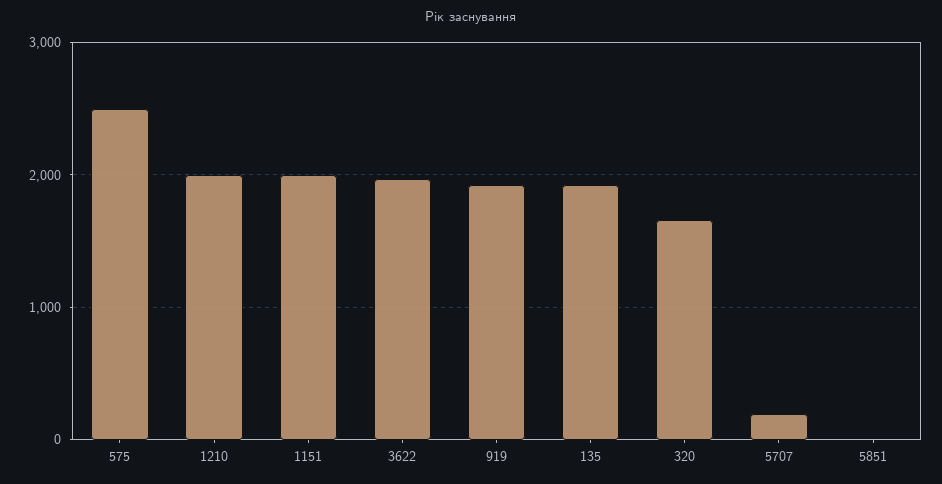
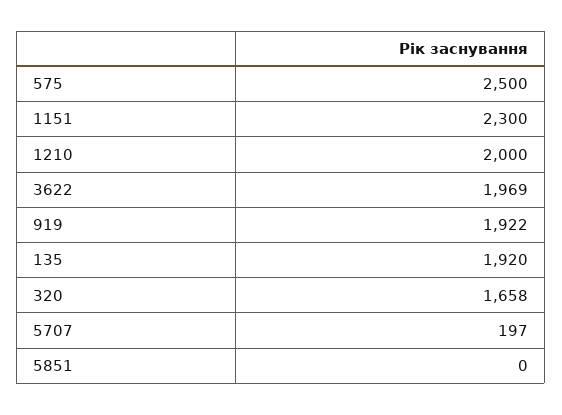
1151: 2000 -> 2300

